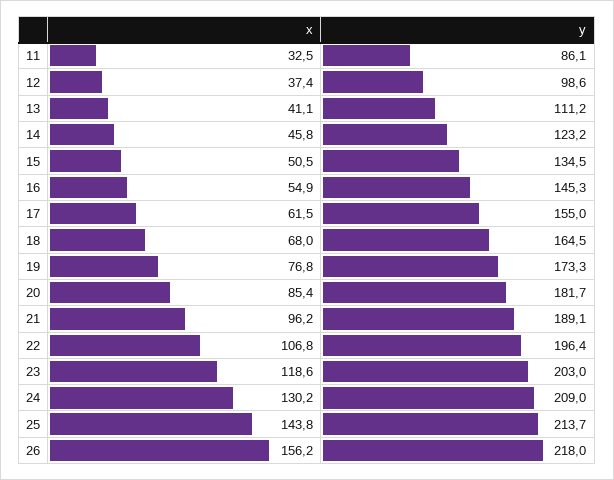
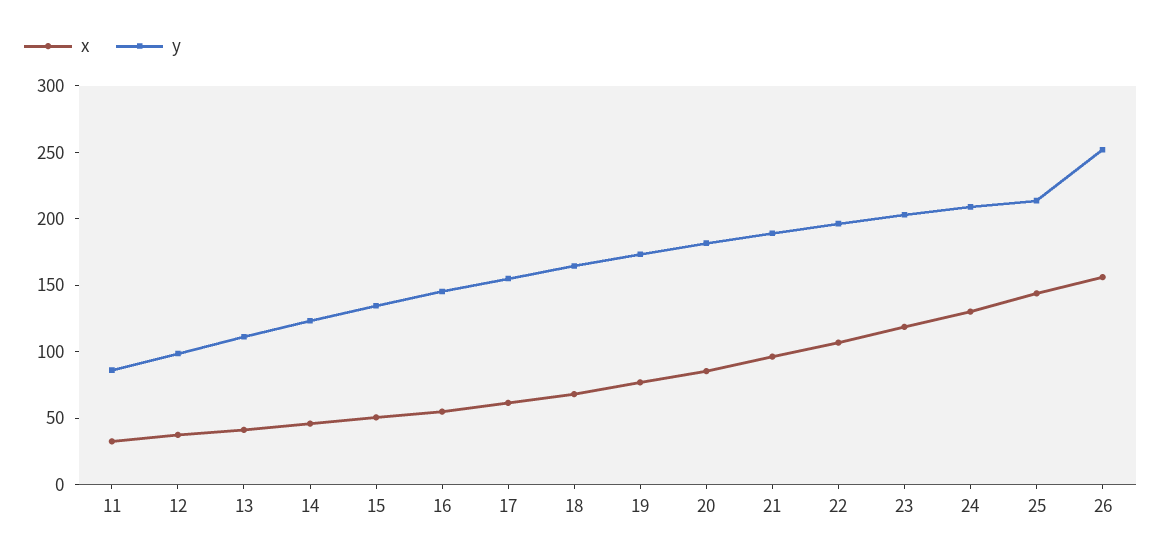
y, 26: 218 -> 250

